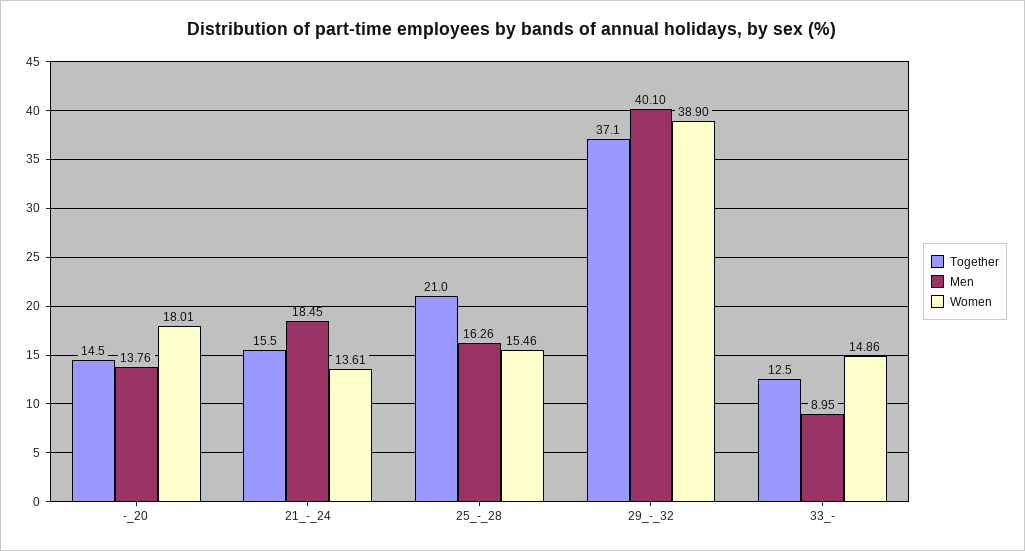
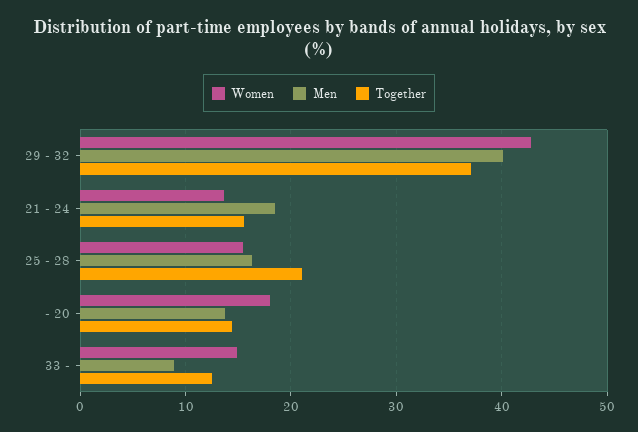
Women, 29_-_32: 38.9 -> 43

